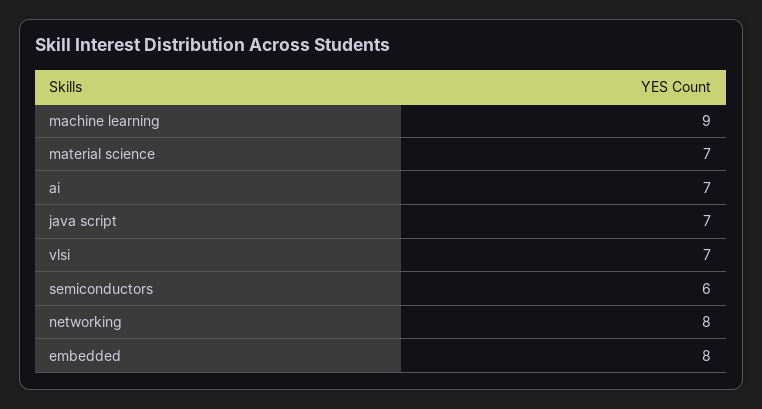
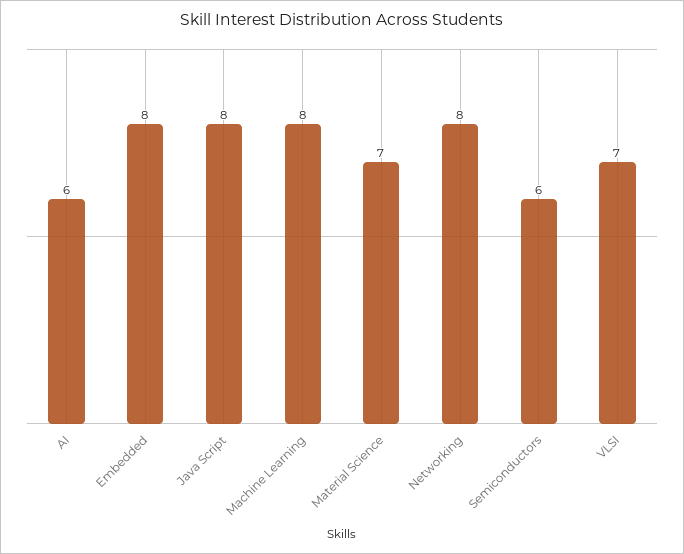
machine learning: 9 -> 8
ai: 7 -> 6
java script: 7 -> 8

